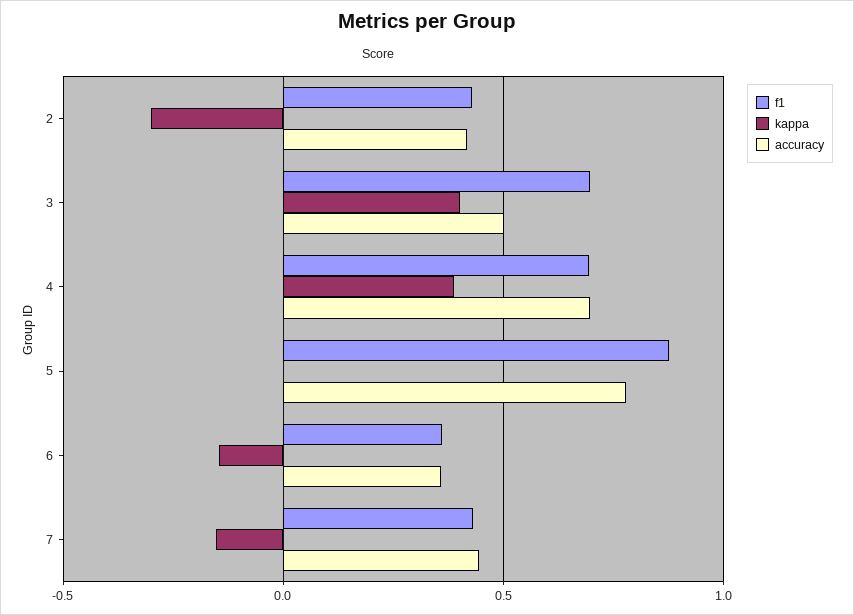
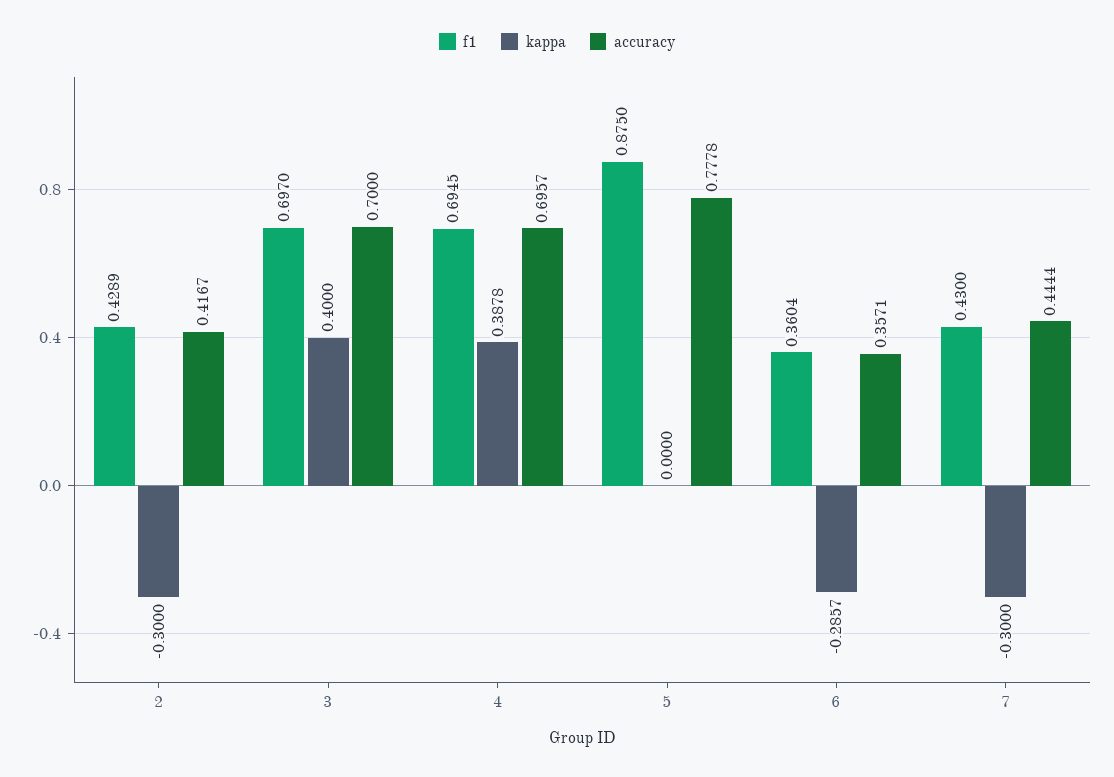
accuracy, 3: 0.5 -> 0.7
kappa, 6: -0.15 -> -0.2857
kappa, 7: -0.15 -> -0.3

